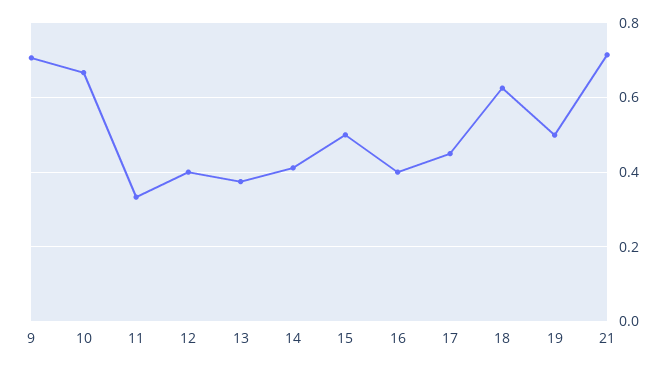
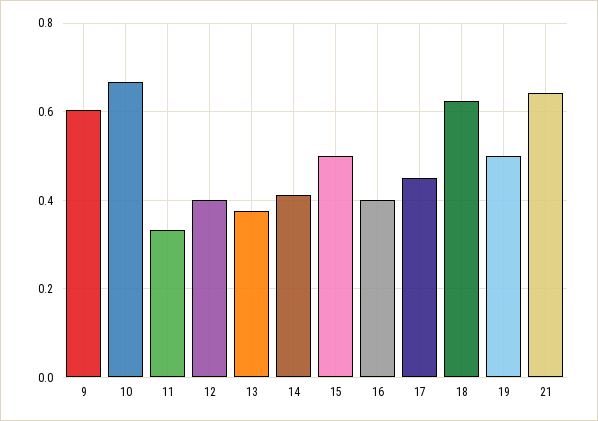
9: 0.7 -> 0.6
21: 0.72 -> 0.64

